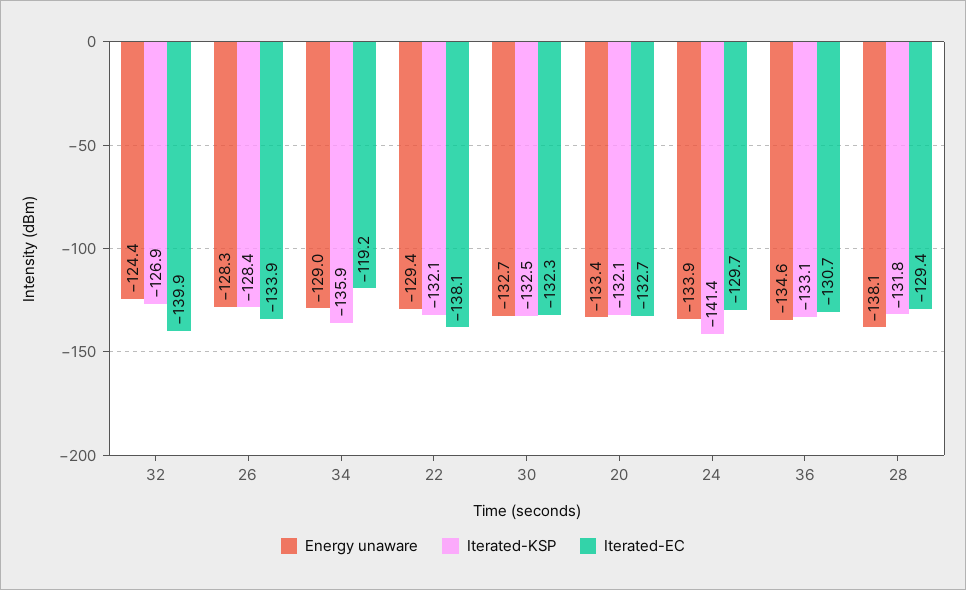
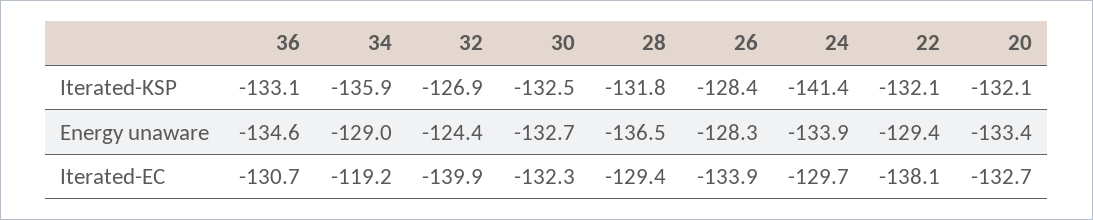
Energy unaware, 28: -138.1 -> -136.5

